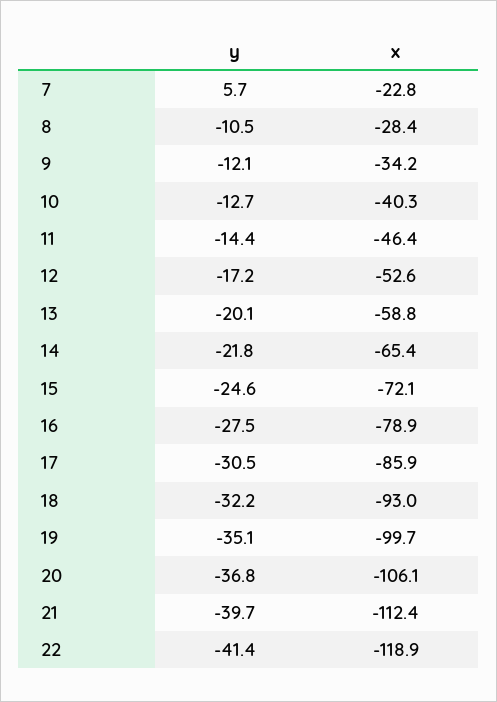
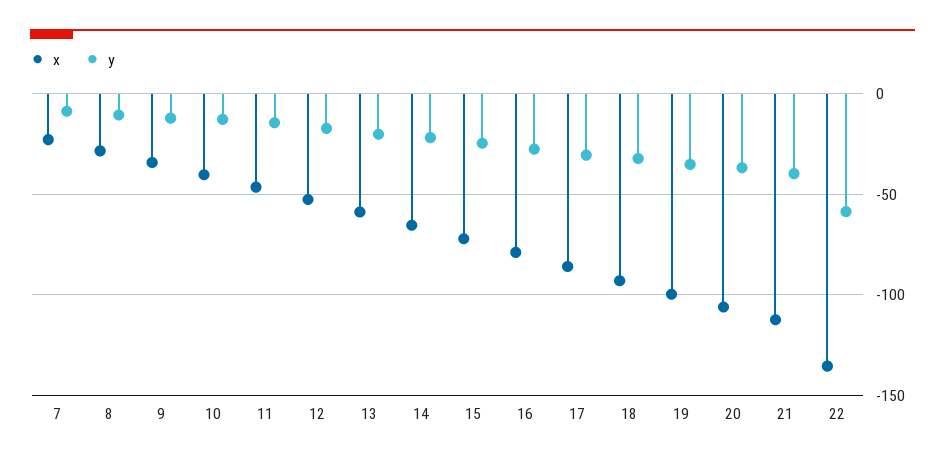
y, 7: 5.7 -> -10
y, 22: -41.4 -> -60
x, 22: -118.9 -> -135

